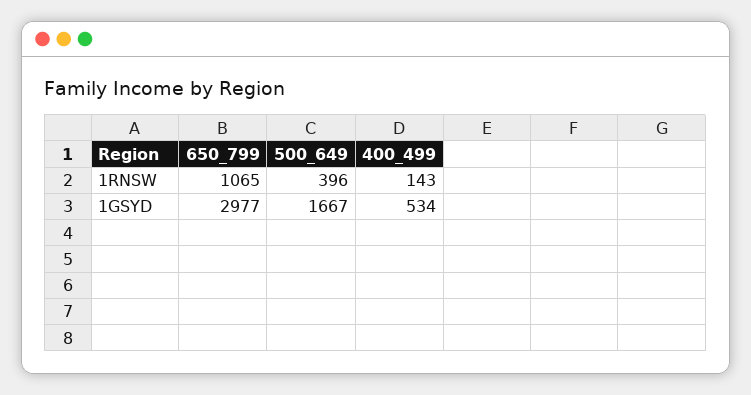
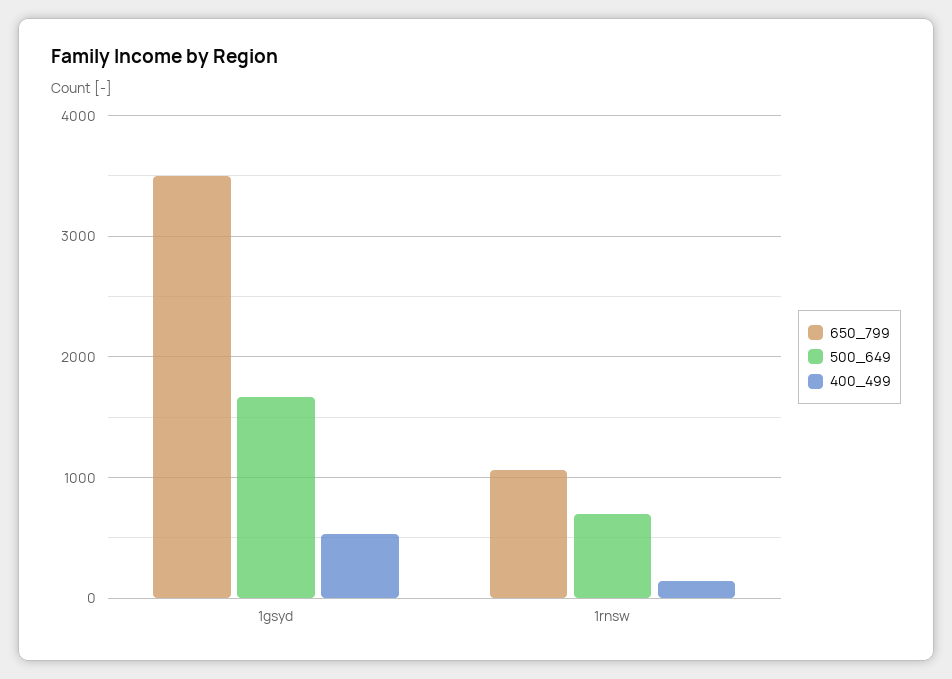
500_649, 1RNSW: 396 -> 700
650_799, 1GSYD: 2977 -> 3500

